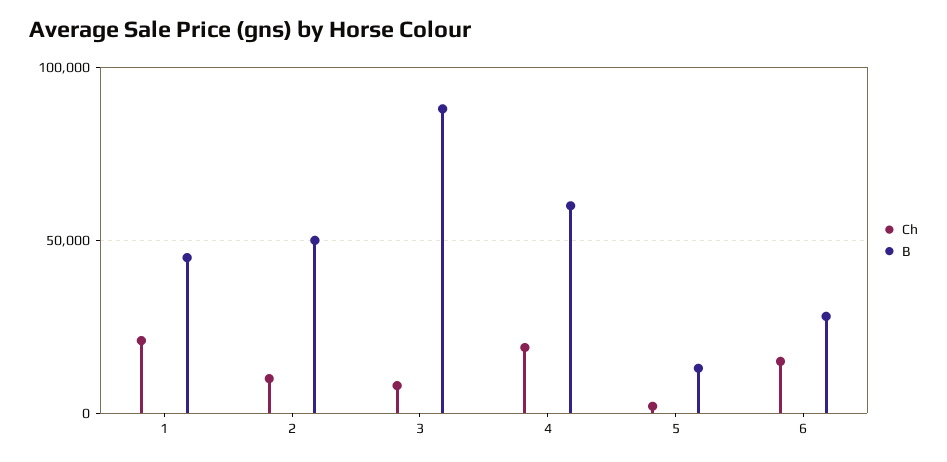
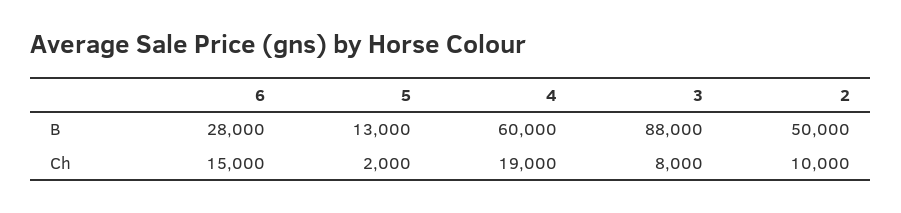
Ch, 1: 20000 -> none
B, 1: 45000 -> none

